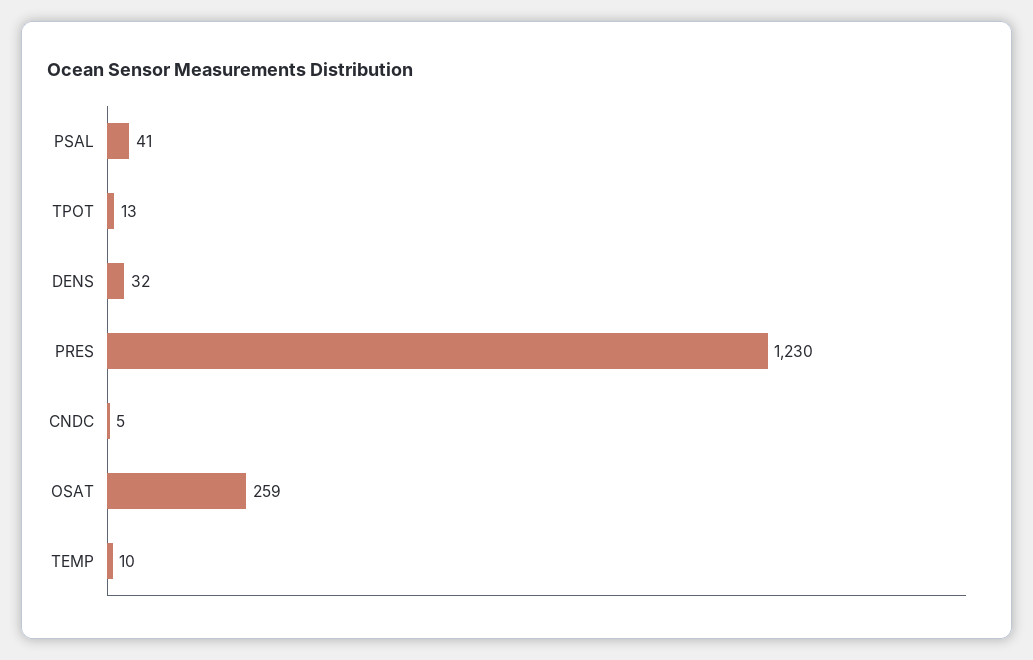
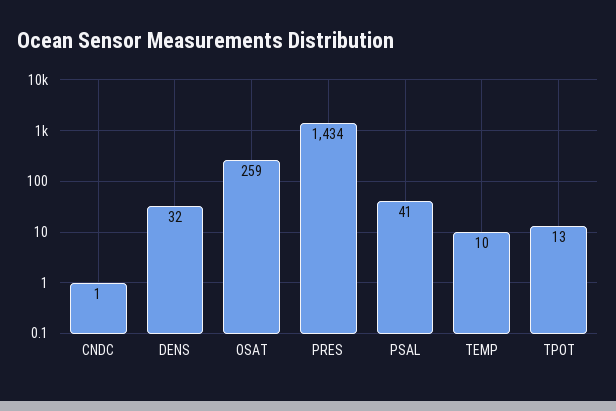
PRES: 1230 -> 1434
CNDC: 5 -> 1

